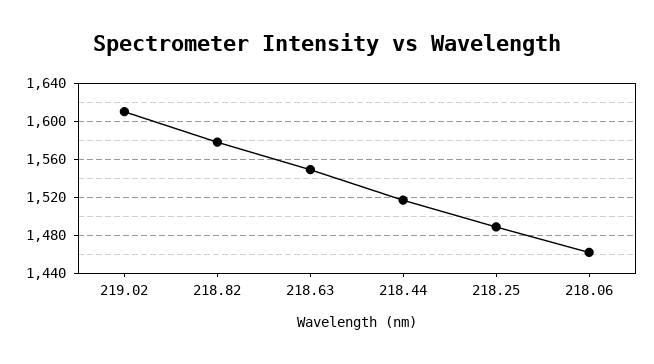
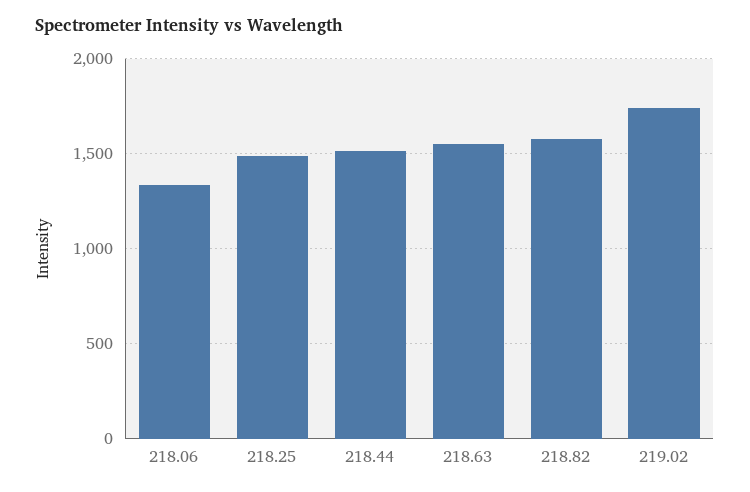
219.02: 1610 -> 1750
218.06: 1460 -> 1350

